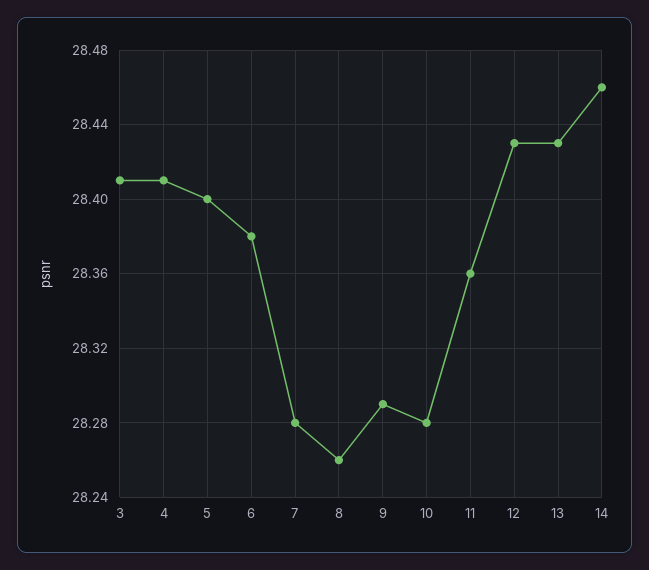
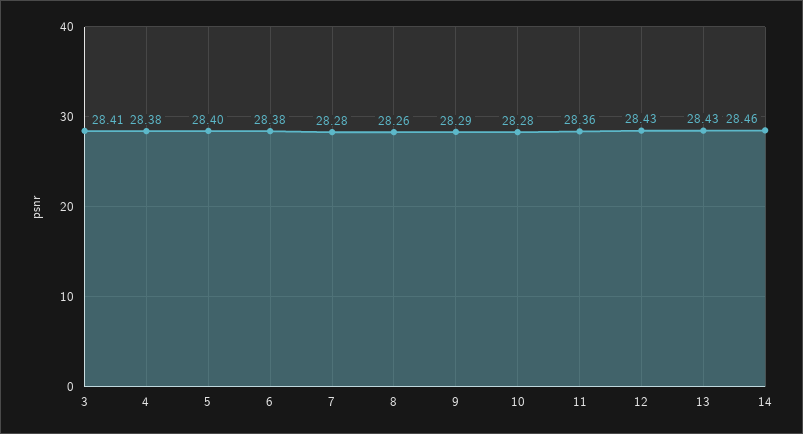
4: 28.41 -> 28.38

